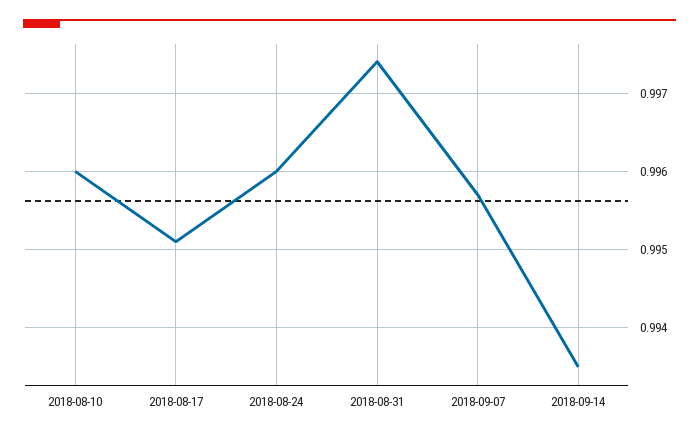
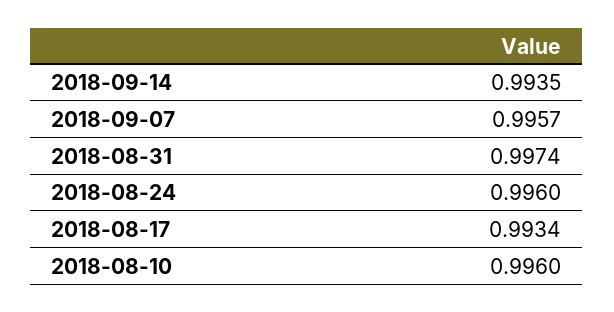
2018-08-17: 0.9951 -> 0.9934

